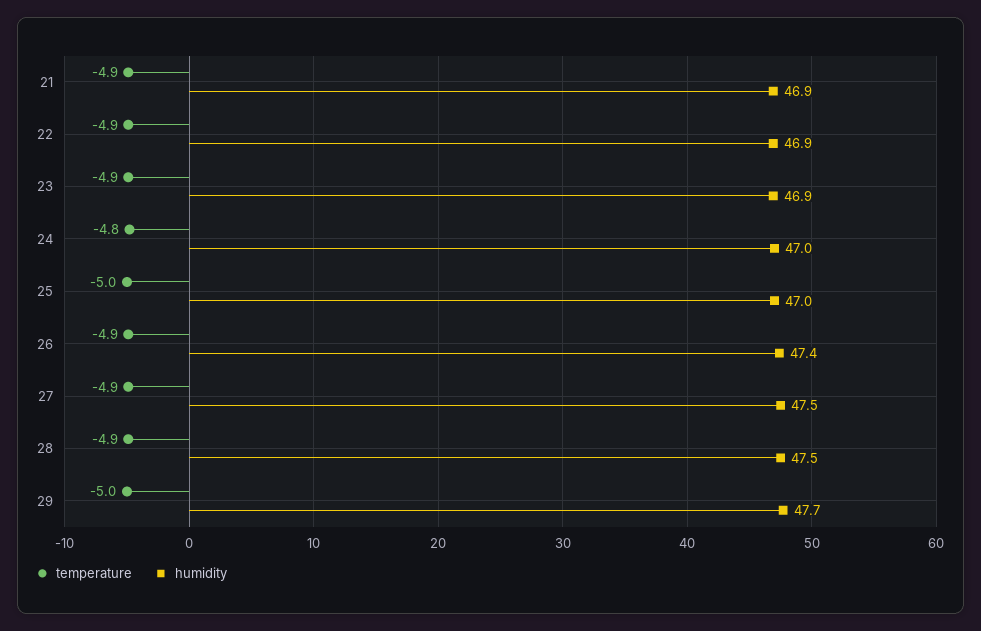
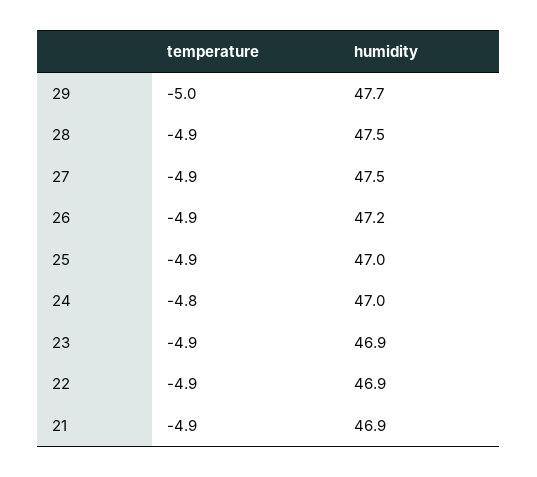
temperature, 25: -5 -> -4.9
humidity, 26: 47.4 -> 47.2

